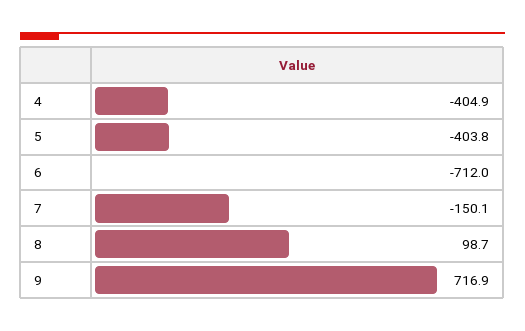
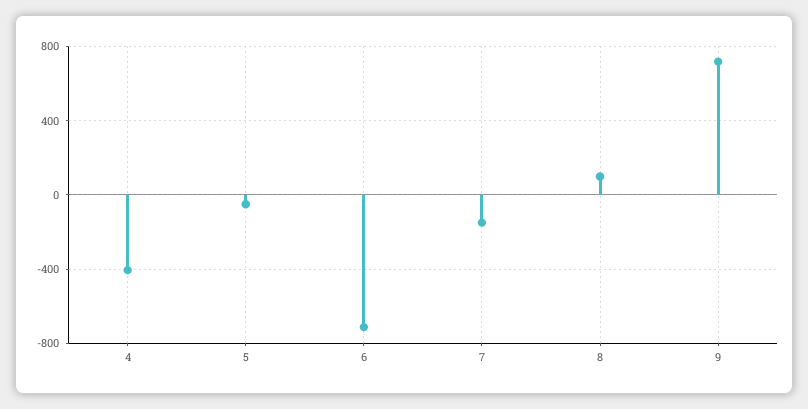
5: -403.8 -> -50

